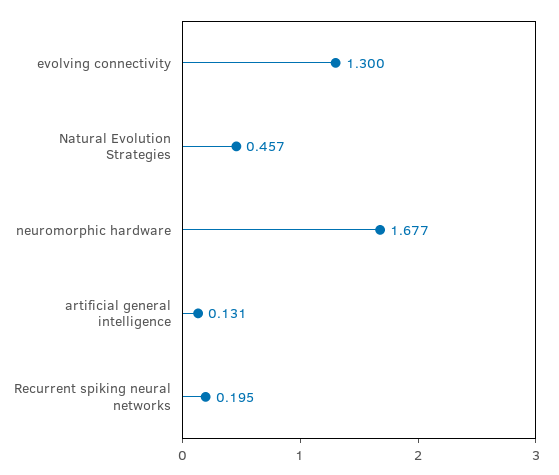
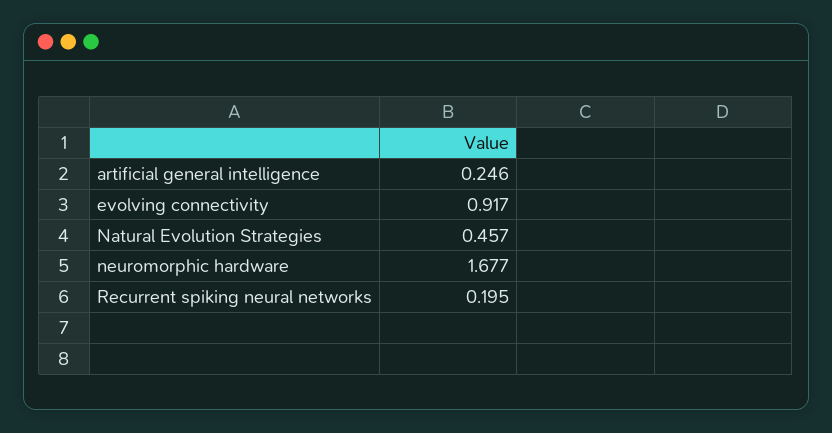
evolving connectivity: 1.3 -> 0.917
artificial general intelligence: 0.131 -> 0.246

